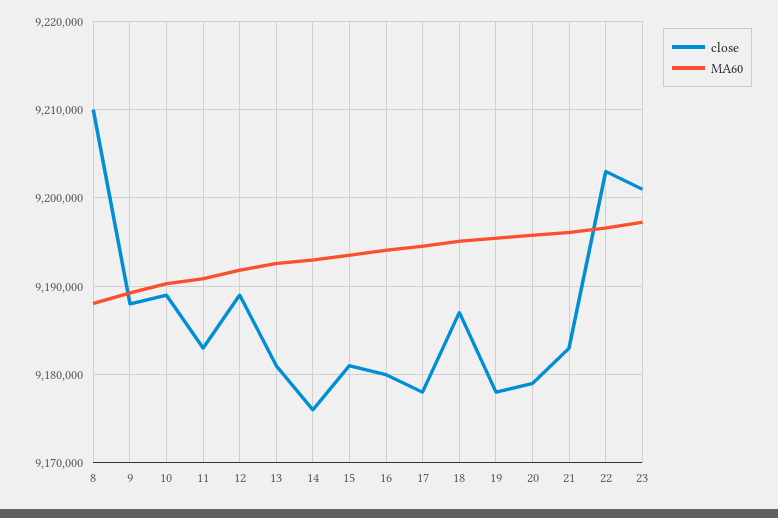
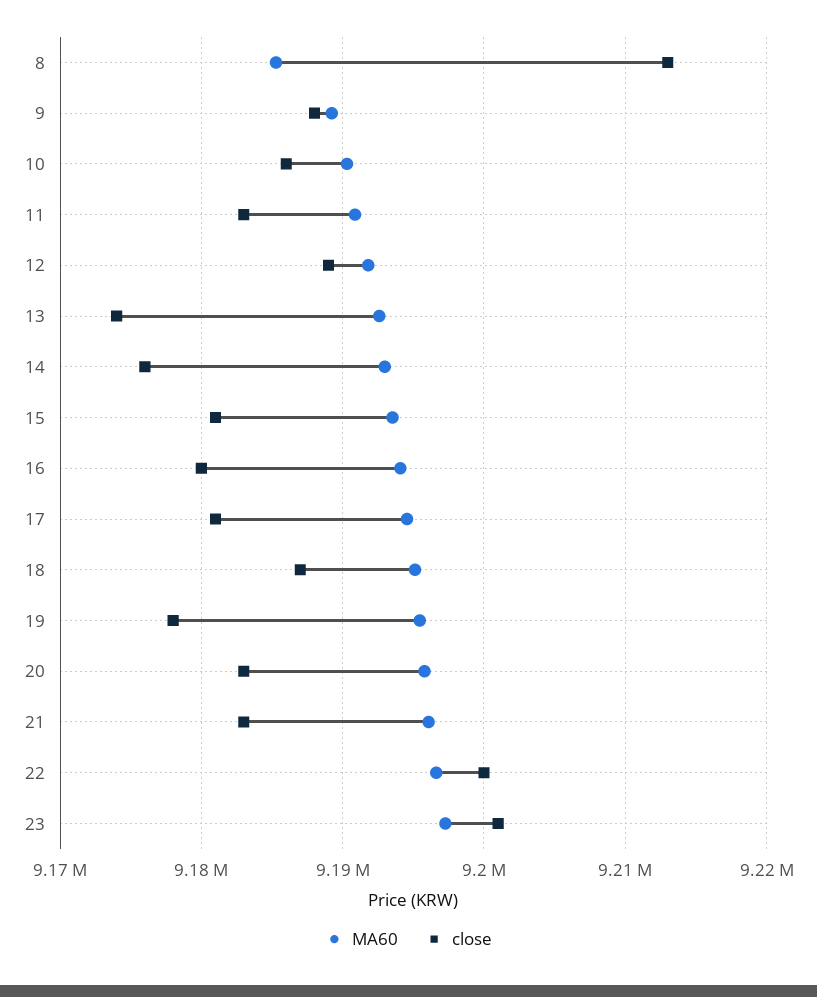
close, 8: 9210000 -> 9213000
MA60, 8: 9188000 -> 9185000
close, 10: 9189000 -> 9186000
close, 13: 9181000 -> 9174000
close, 17: 9178000 -> 9181000
close, 20: 9179000 -> 9183000
close, 22: 9203000 -> 9200000

